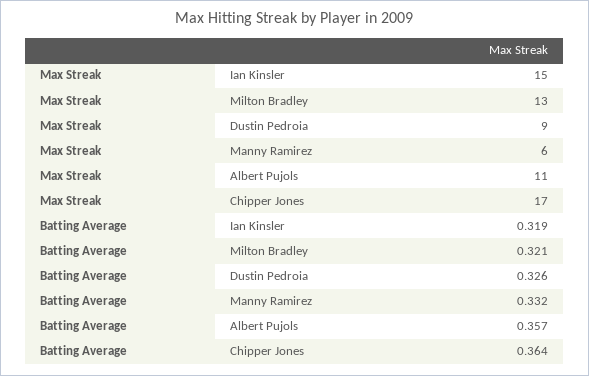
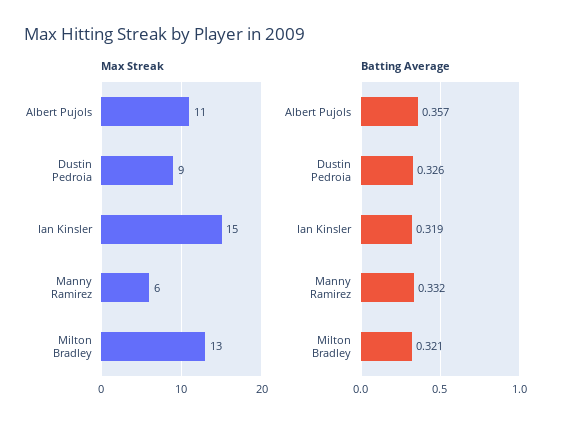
Max Streak, Chipper Jones: 17 -> none
Batting Average, Chipper Jones: 0.364 -> none

